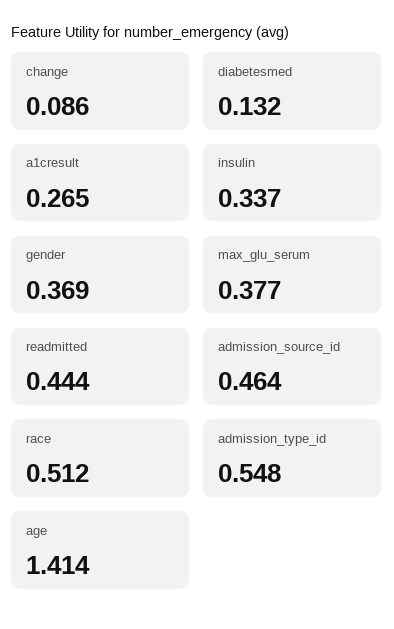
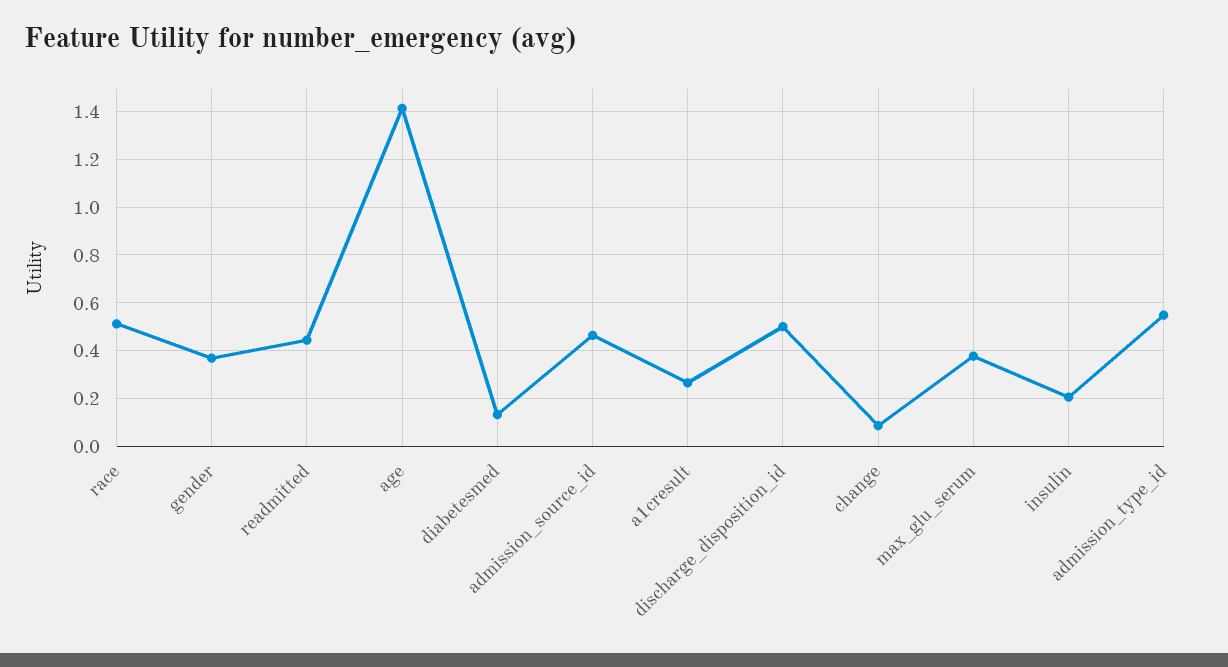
insulin: 0.337 -> 0.2
discharge_disposition_id: none -> 0.5

